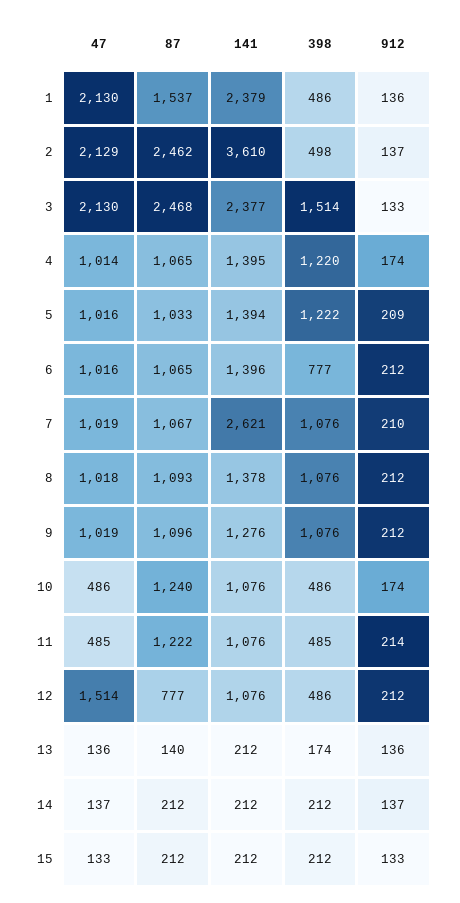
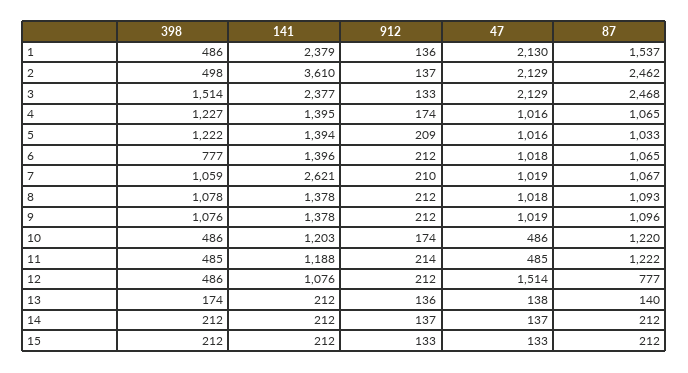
47, 3: 2130 -> 2129
47, 4: 1014 -> 1016
398, 4: 1220 -> 1227
47, 6: 1016 -> 1018
398, 7: 1076 -> 1059
398, 8: 1076 -> 1078
141, 9: 1276 -> 1378
87, 10: 1240 -> 1220
141, 10: 1076 -> 1203
141, 11: 1076 -> 1188
47, 13: 136 -> 138

